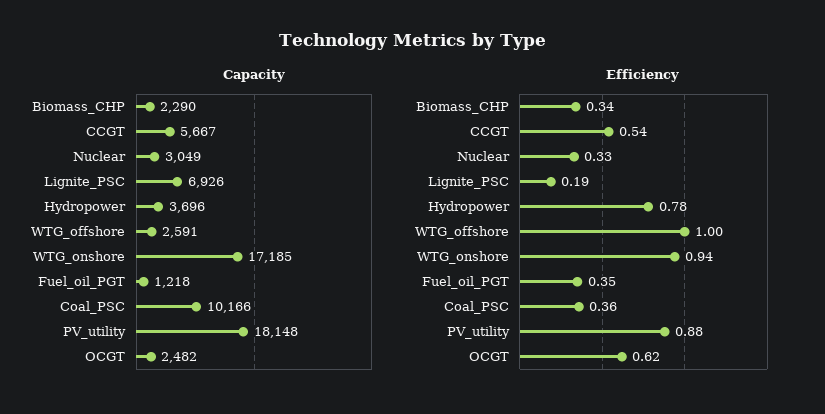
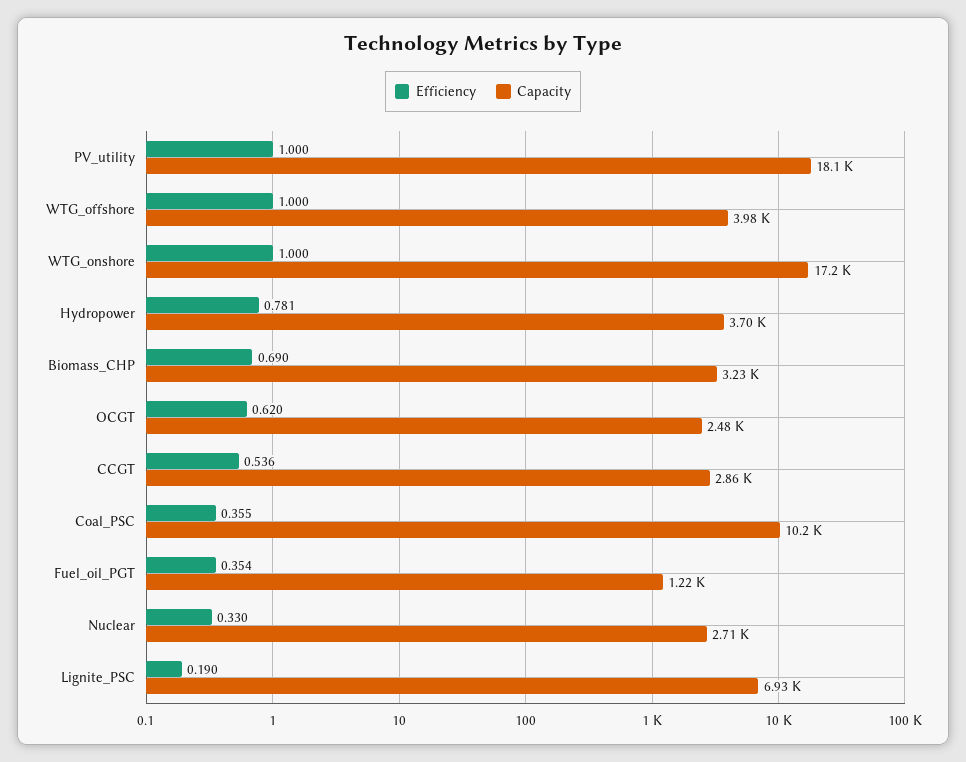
Capacity, Biomass_CHP: 2290 -> 3230
Capacity, CCGT: 5667 -> 2860
Capacity, Nuclear: 3049 -> 2710
Capacity, WTG_offshore: 2591 -> 3980
Efficiency, Biomass_CHP: 0.34 -> 0.69
Efficiency, WTG_onshore: 0.94 -> 1
Efficiency, PV_utility: 0.88 -> 1

